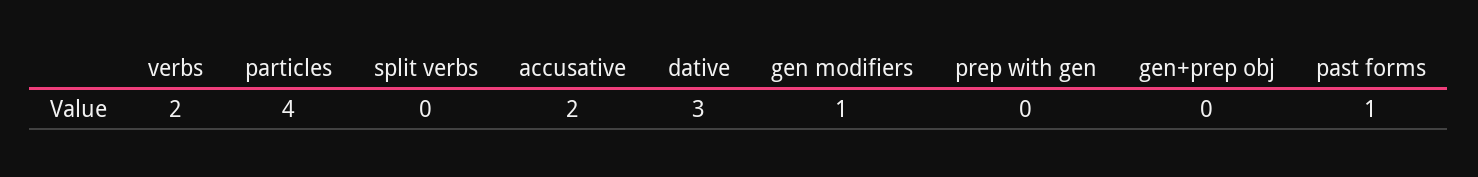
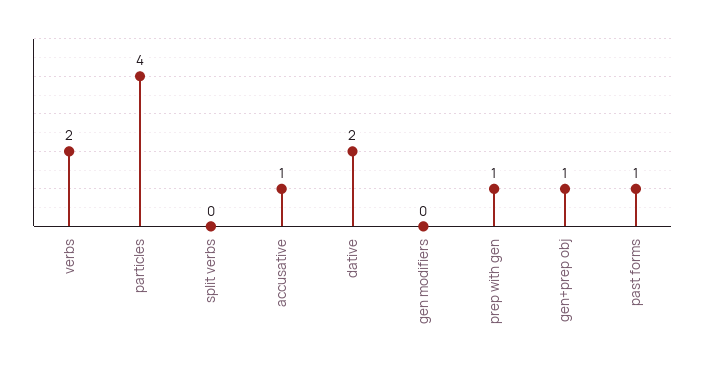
accusative: 2 -> 1
dative: 3 -> 2
gen modifiers: 1 -> 0
prep with gen: 0 -> 1
gen+prep obj: 0 -> 1

